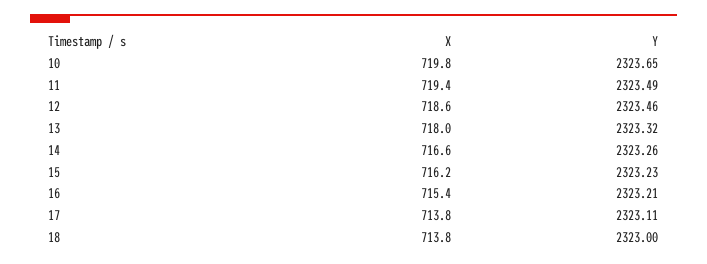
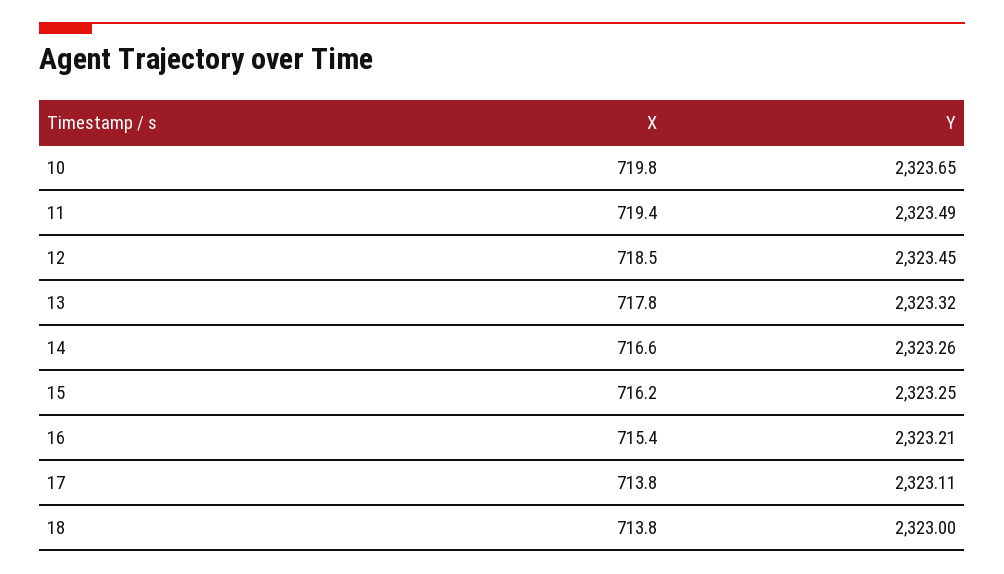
X, 12: 718.6 -> 718.5
Y, 12: 2323.46 -> 2323.45
X, 13: 718 -> 717.8
Y, 15: 2323.23 -> 2323.25

